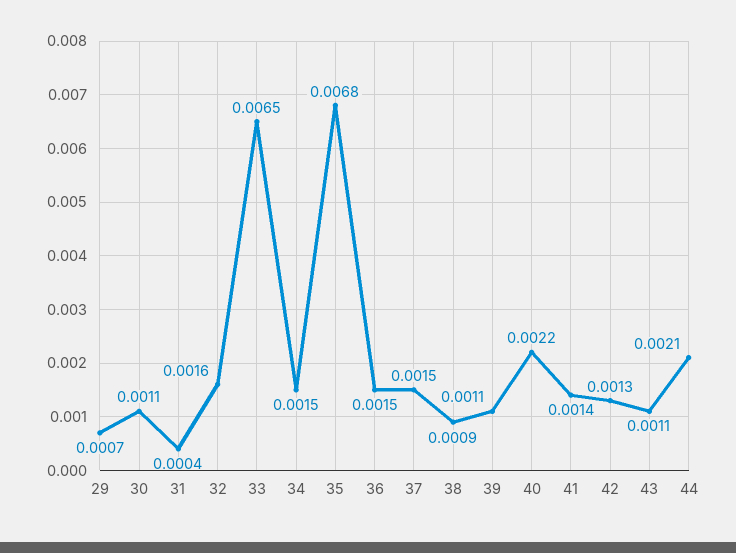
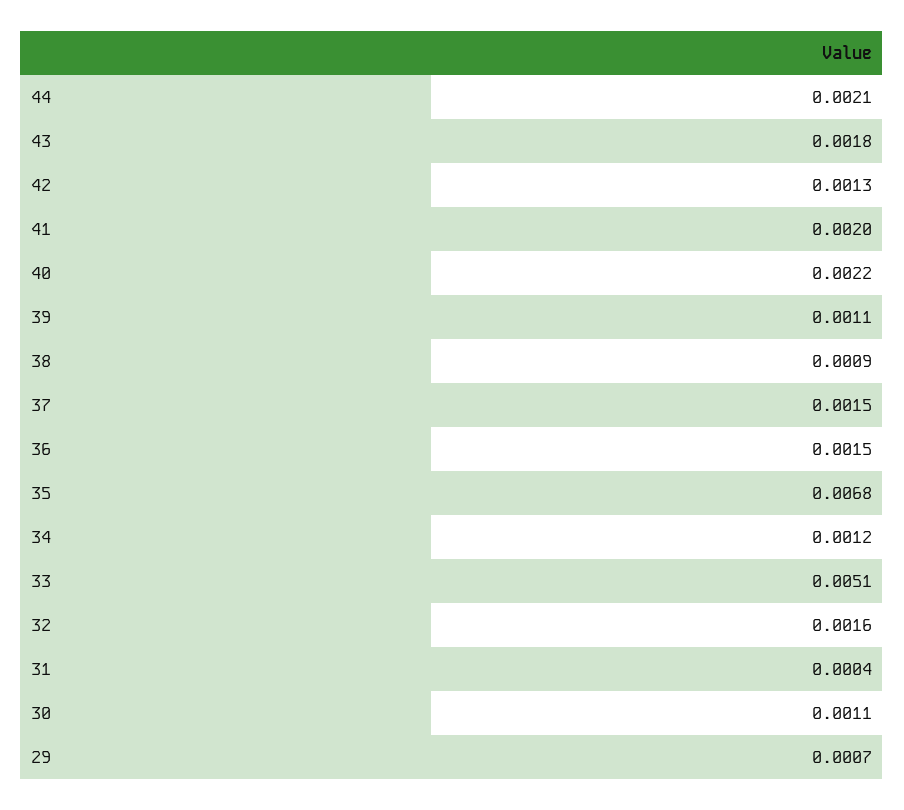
33: 0.0065 -> 0.0051
34: 0.0015 -> 0.0012
41: 0.0014 -> 0.002
43: 0.0011 -> 0.0018

